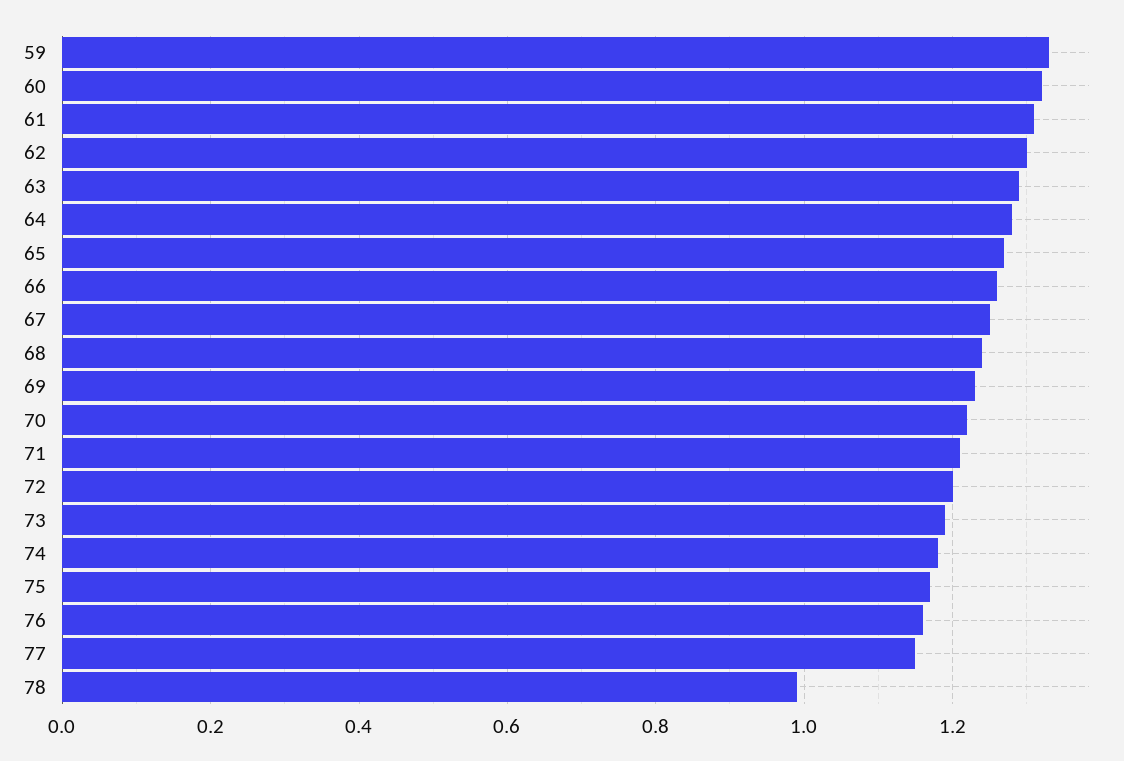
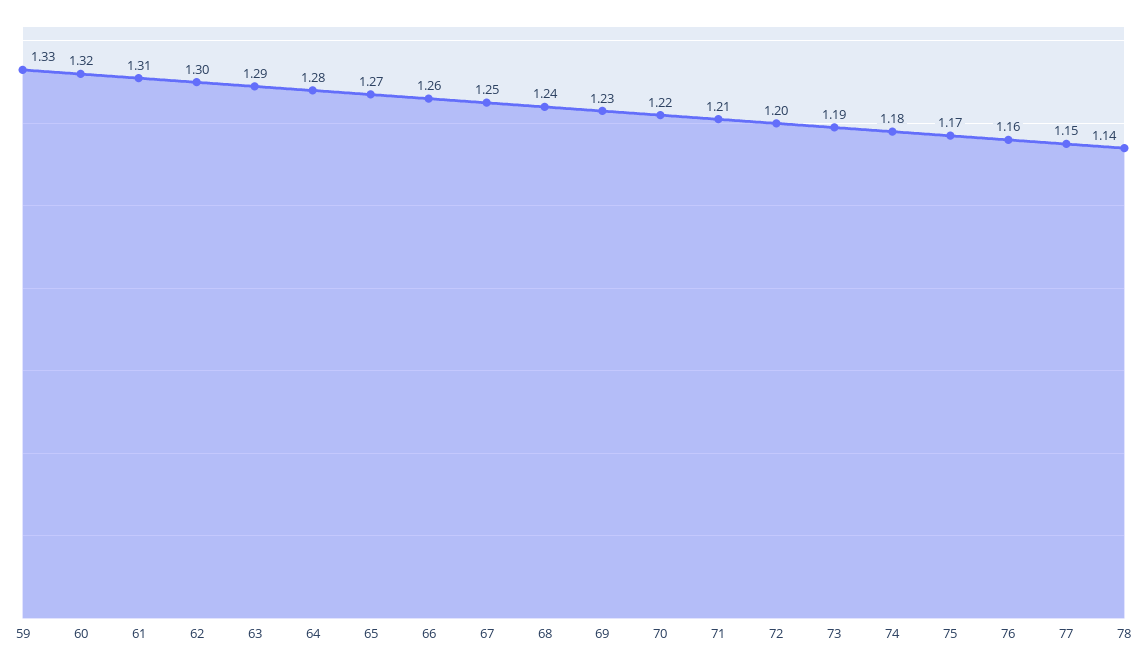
78: 1 -> 1.14

